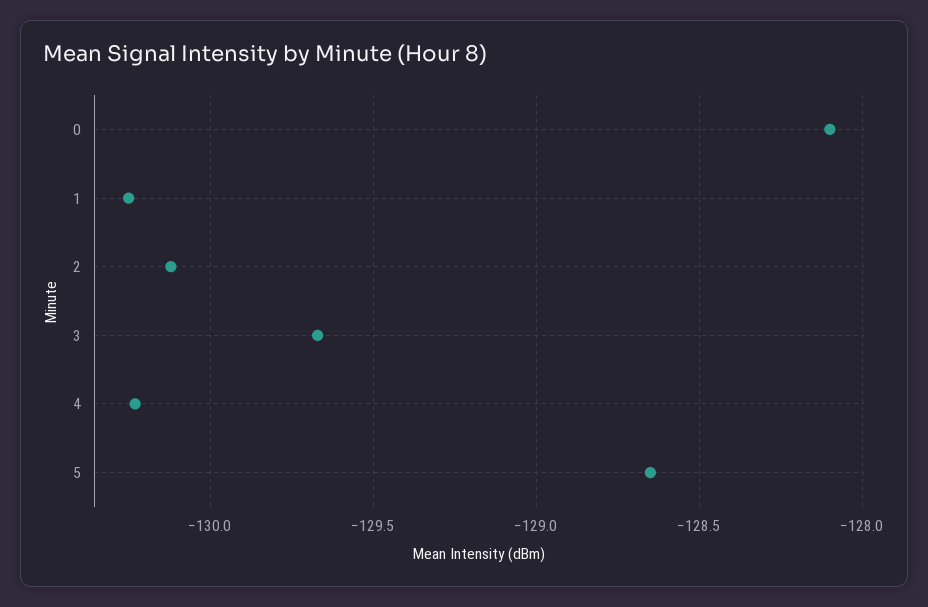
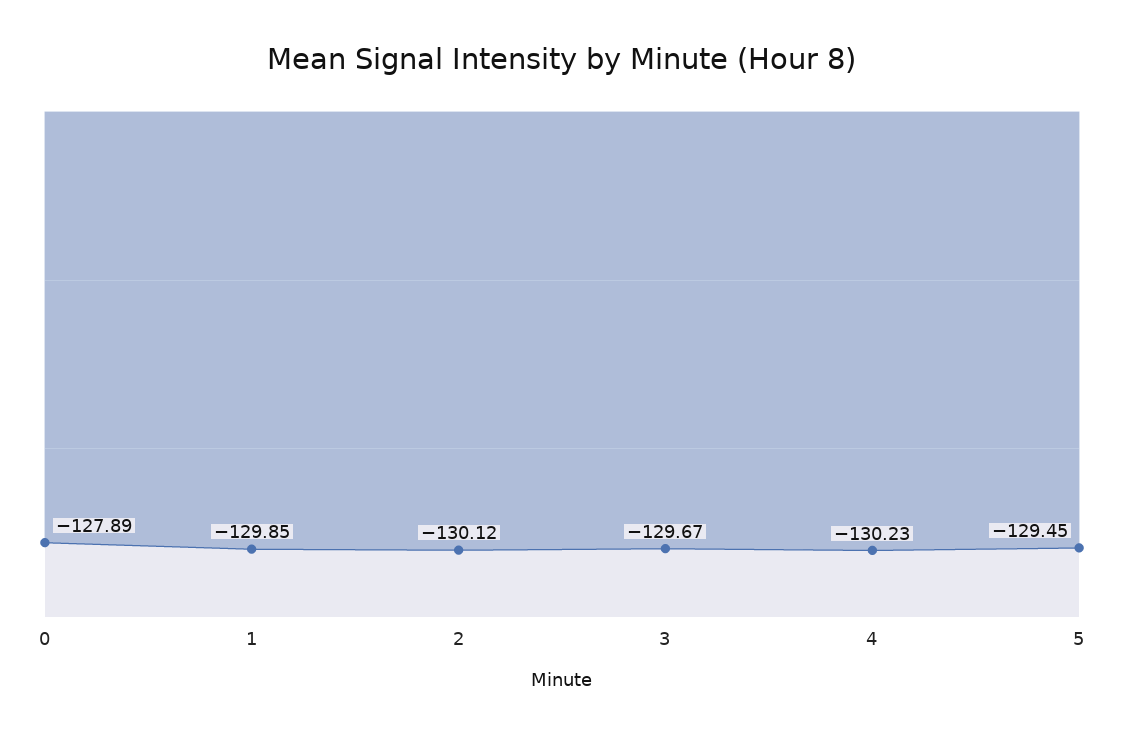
0: -128.1 -> -127.89
1: -130.25 -> -129.85
5: -128.65 -> -129.45

